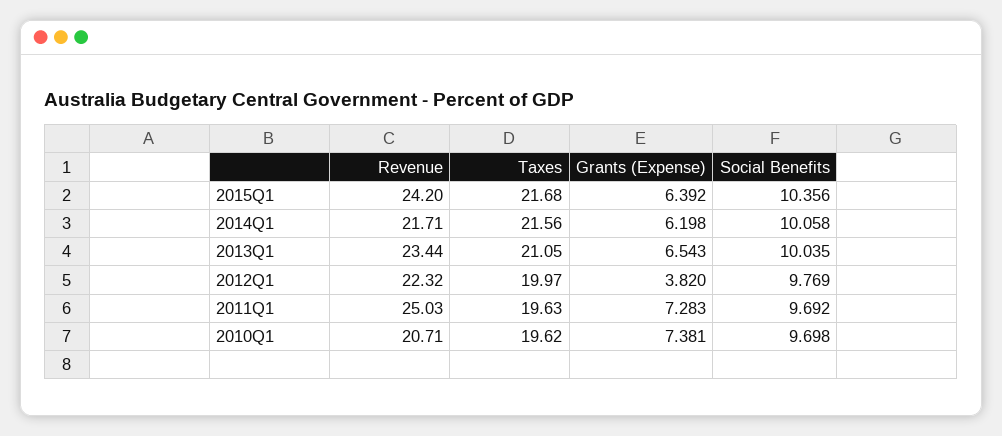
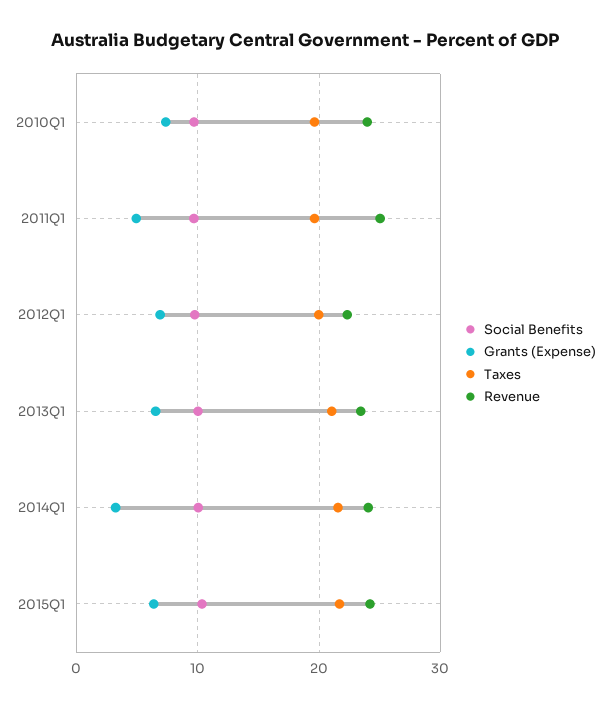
Revenue, 2014Q1: 21.71 -> 24
Grants (Expense), 2014Q1: 6.198 -> 3
Grants (Expense), 2012Q1: 3.82 -> 7
Grants (Expense), 2011Q1: 7.283 -> 5
Revenue, 2010Q1: 20.71 -> 24

